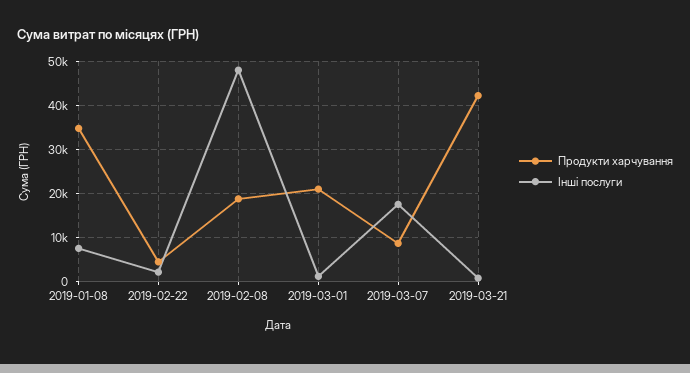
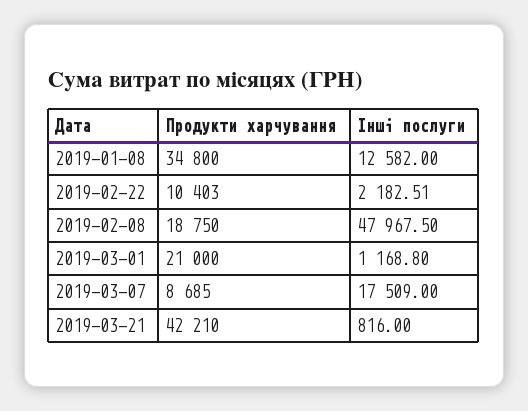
Інші послуги, 2019-01-08: 8000 -> 12582
Продукти харчування, 2019-02-22: 4000 -> 10403

